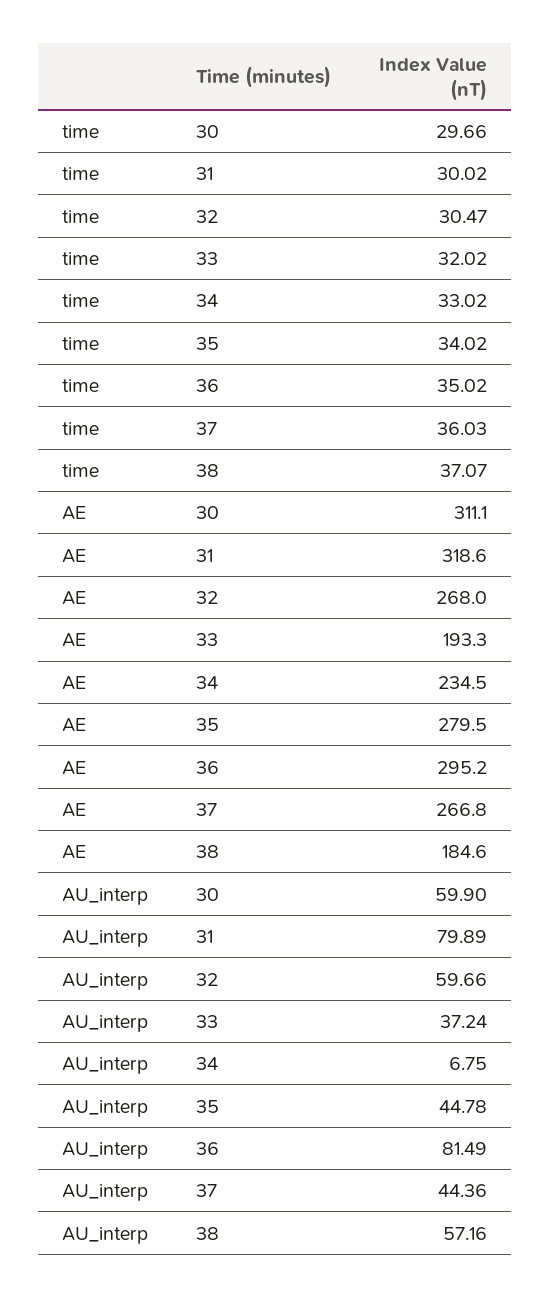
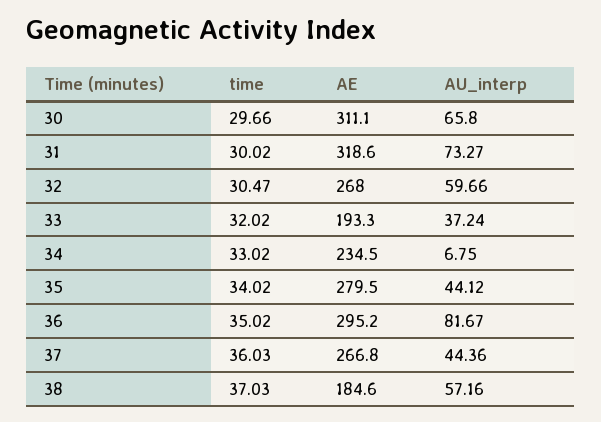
time, 38: 37.07 -> 37.03
AU_interp, 30: 59.9 -> 65.8
AU_interp, 31: 79.89 -> 73.27
AU_interp, 35: 44.78 -> 44.12
AU_interp, 36: 81.49 -> 81.67

